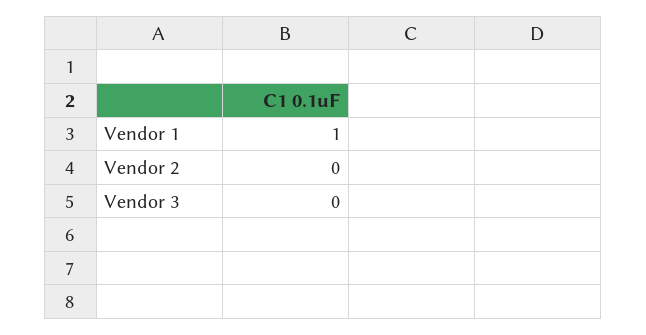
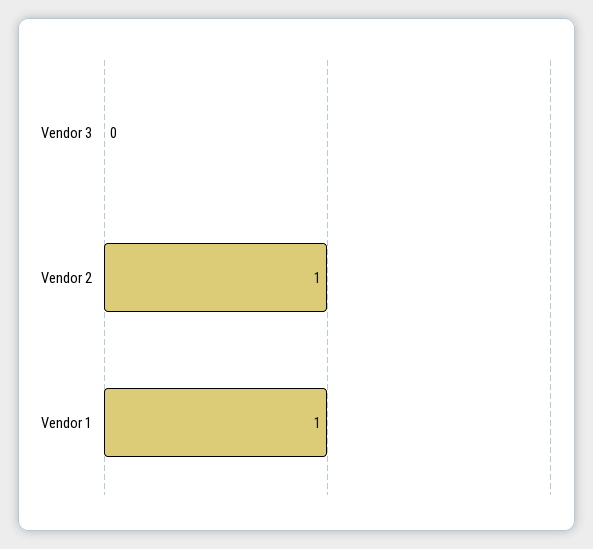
Vendor 2: 0 -> 1

